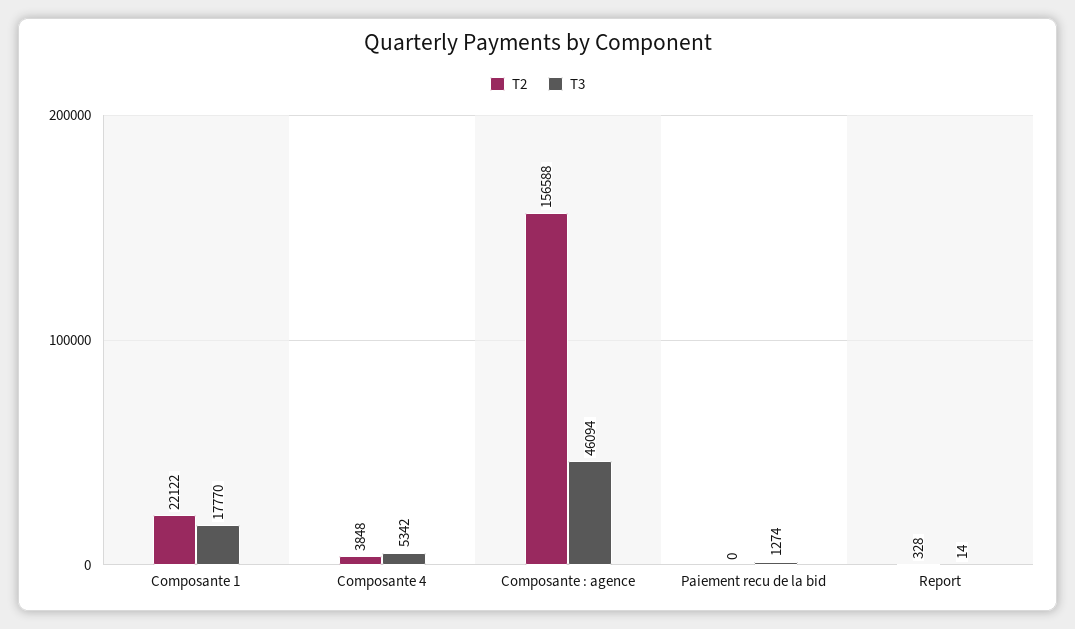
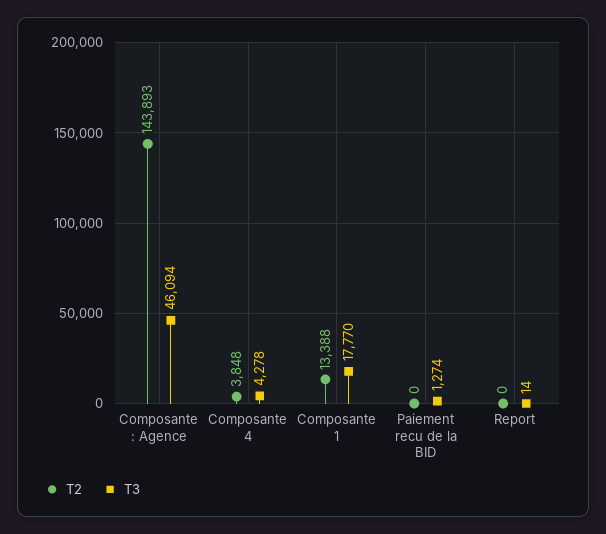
T2, Composante 1: 22122 -> 13388
T3, Composante 4: 5342 -> 4278
T2, Composante : agence: 156588 -> 143893
T2, Report: 328 -> 0

